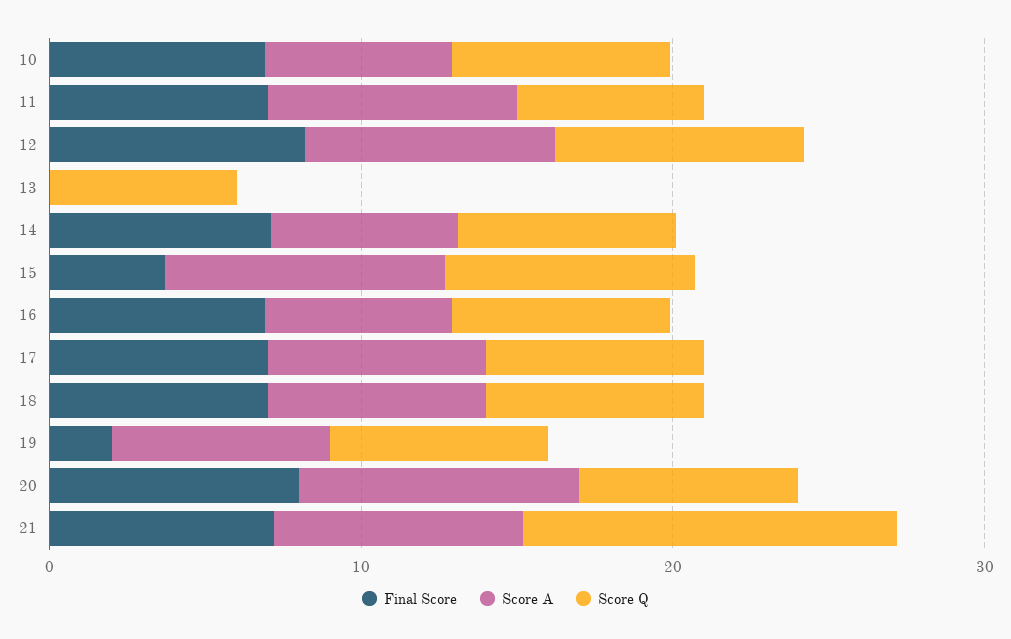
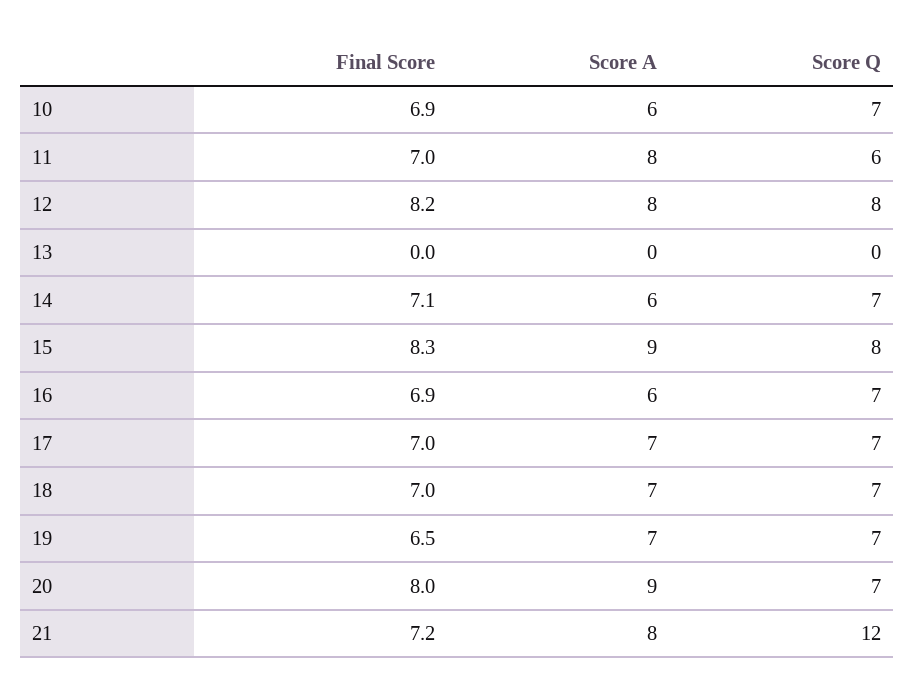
Score Q, 13: 6 -> 0
Final Score, 15: 4 -> 8.3
Final Score, 19: 2 -> 6.5

